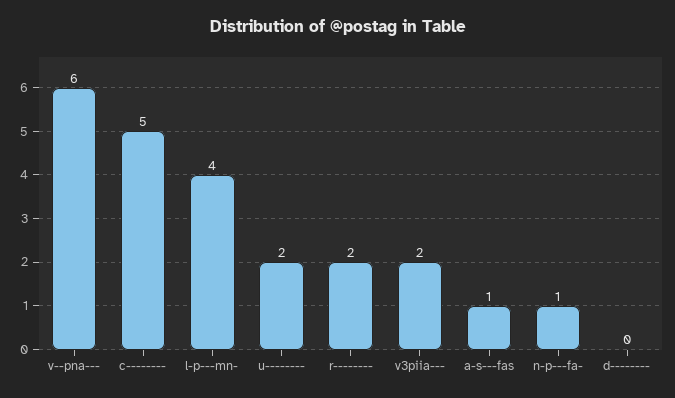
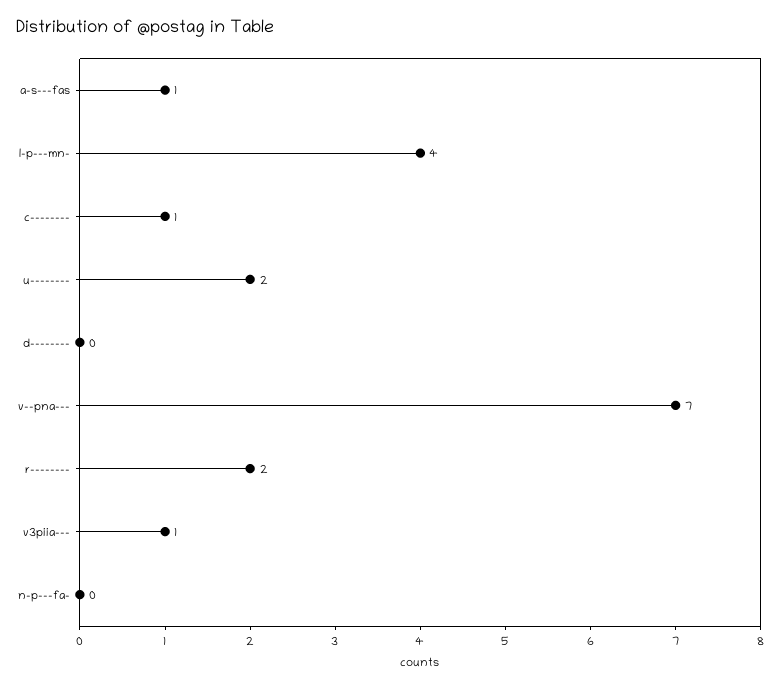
v--pna---: 6 -> 7
c--------: 5 -> 1
v3piia---: 2 -> 1
n-p---fa-: 1 -> 0

